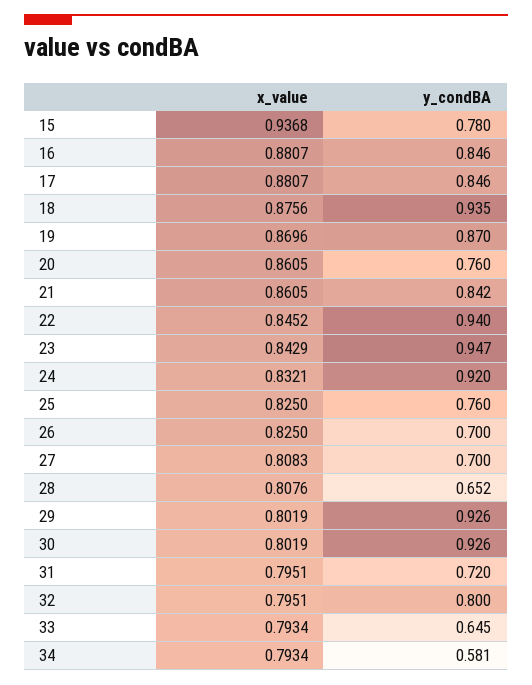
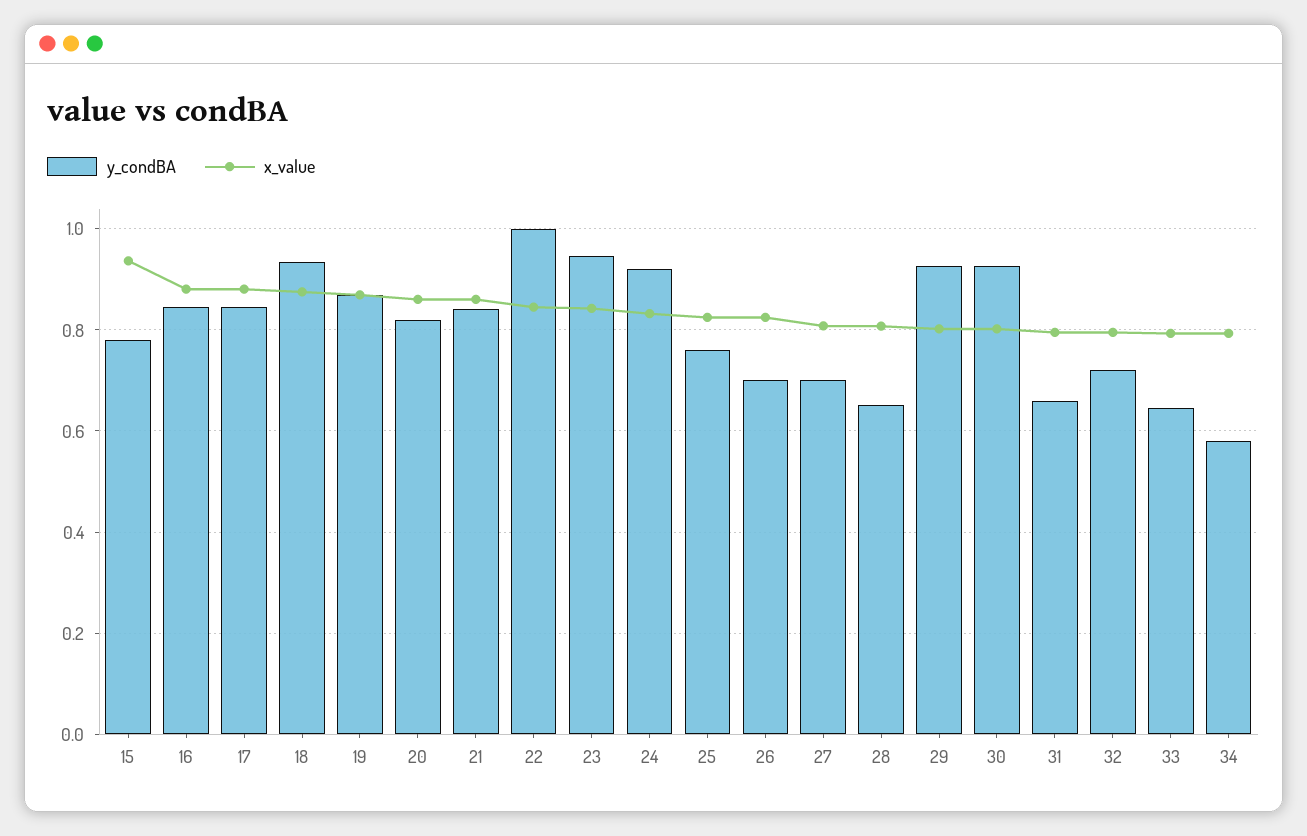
y_condBA, 20: 0.76 -> 0.82
y_condBA, 22: 0.94 -> 1
y_condBA, 31: 0.72 -> 0.66
y_condBA, 32: 0.8 -> 0.72

